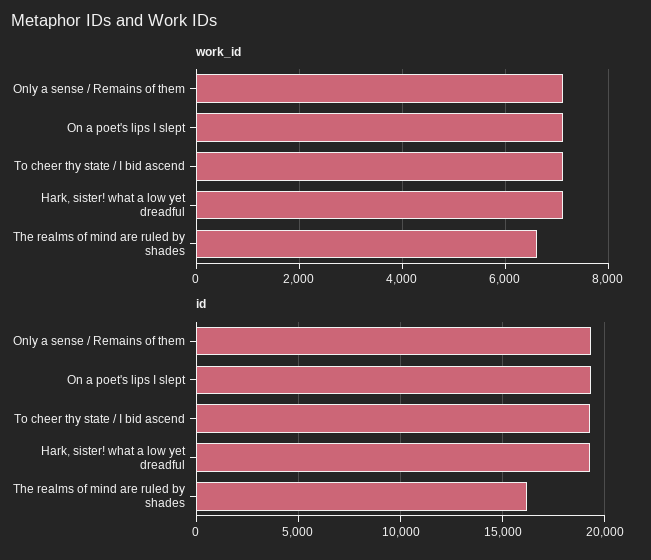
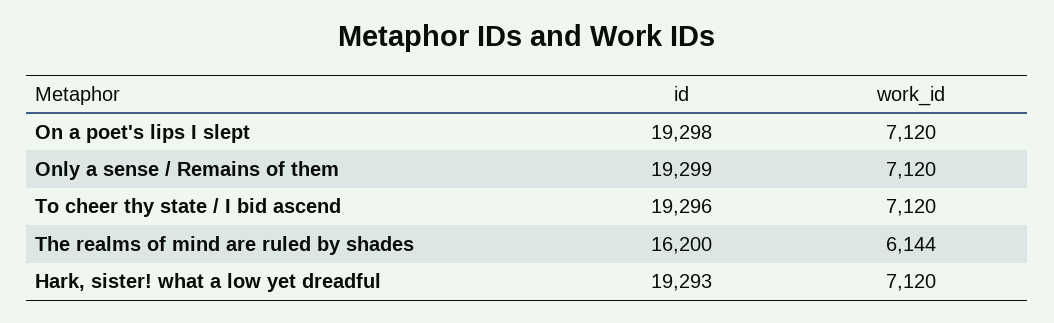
work_id, The realms of mind are ruled by shades: 6600 -> 6144

